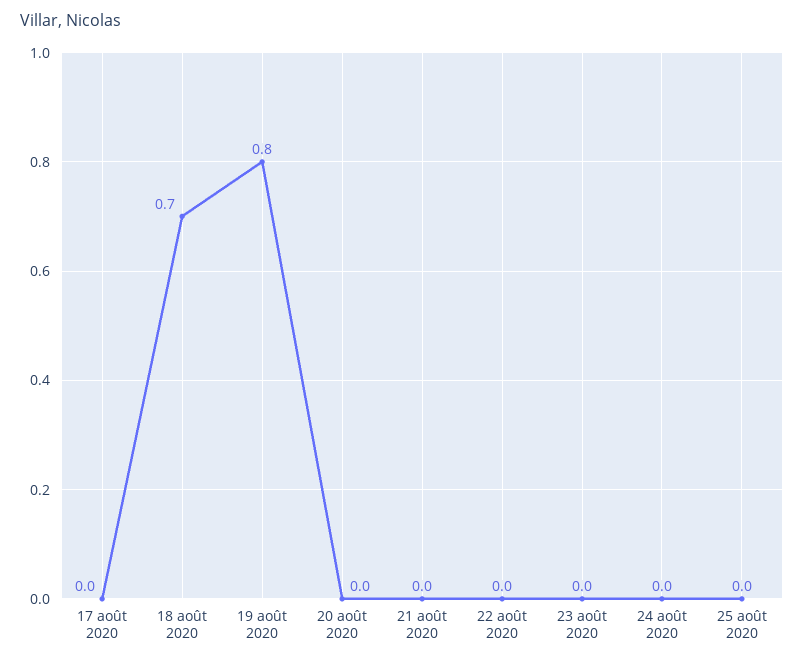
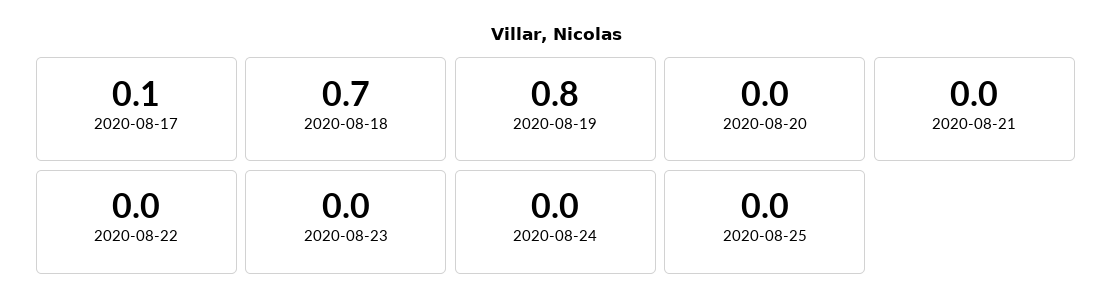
17 août 2020: 0 -> 0.1

